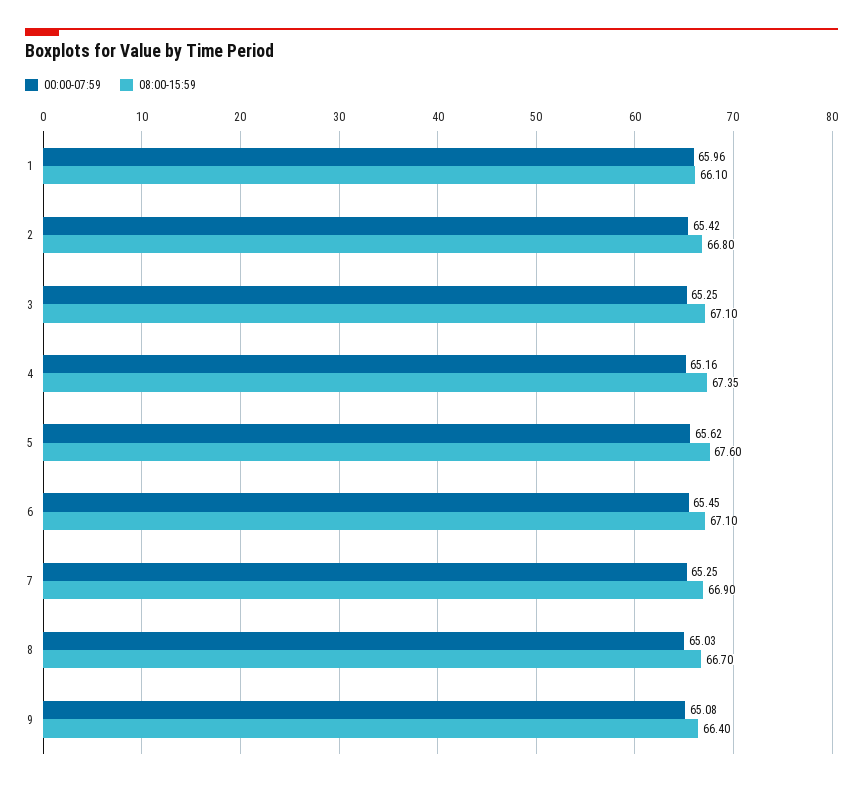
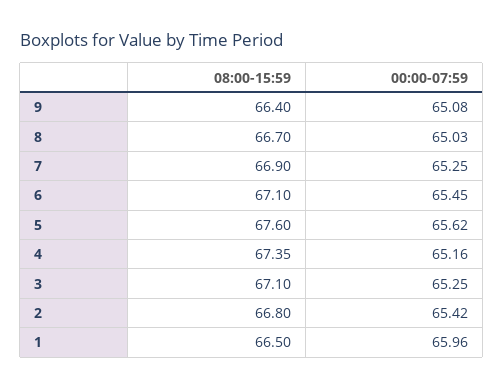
08:00-15:59, 1: 66.1 -> 66.5

